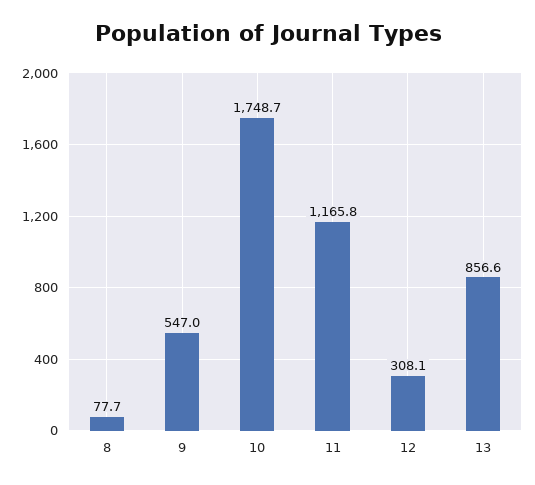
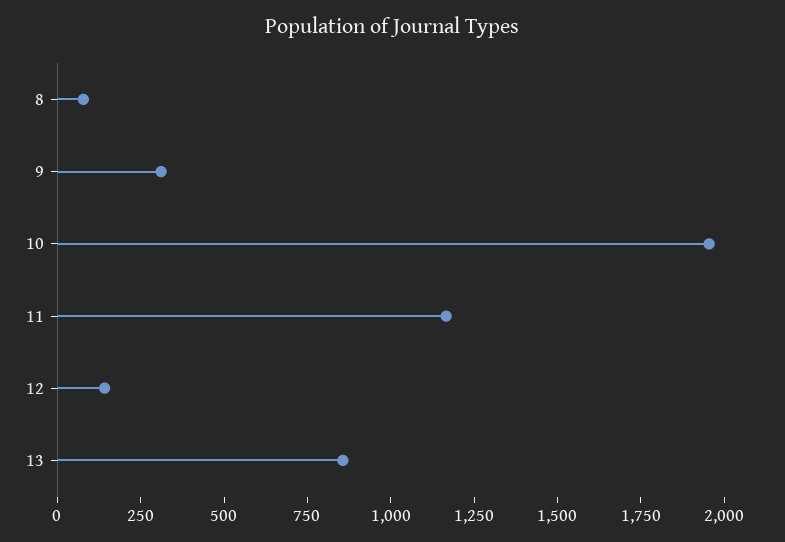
9: 547 -> 300
10: 1748.7 -> 1950
12: 308.1 -> 150

